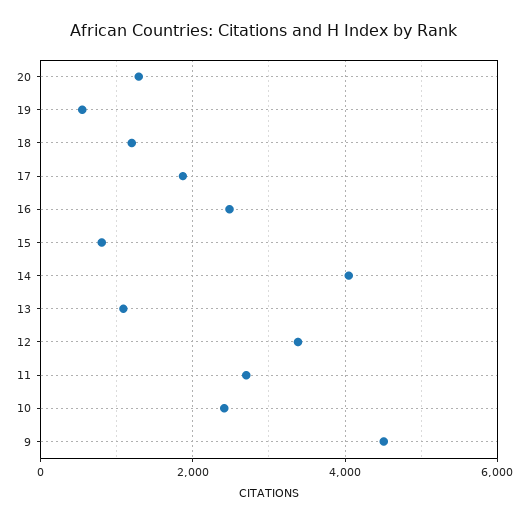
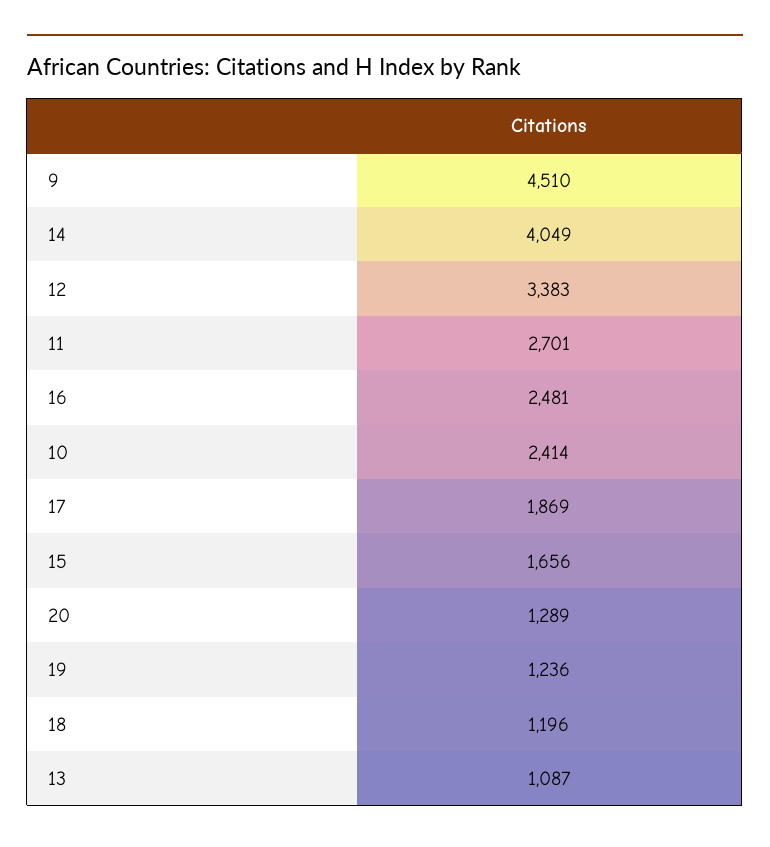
19: 600 -> 1236
15: 800 -> 1656

